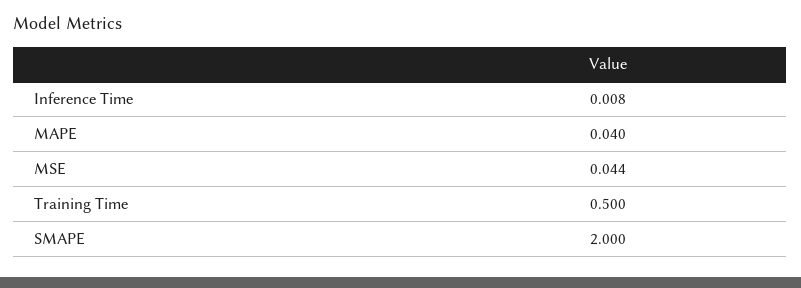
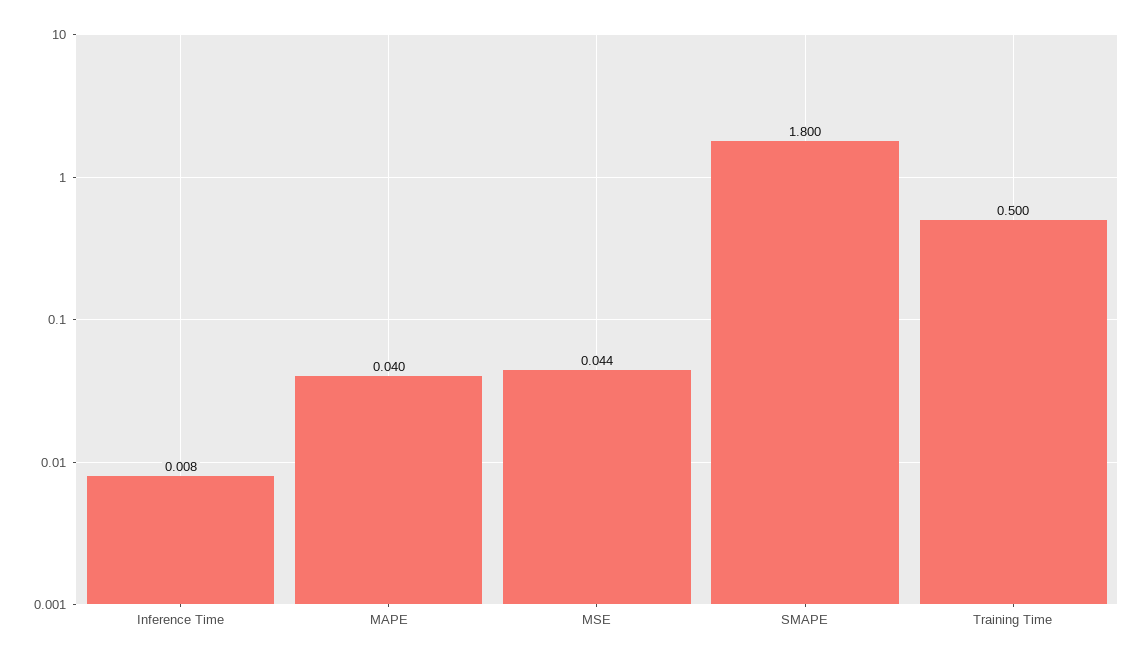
SMAPE: 2 -> 1.8

